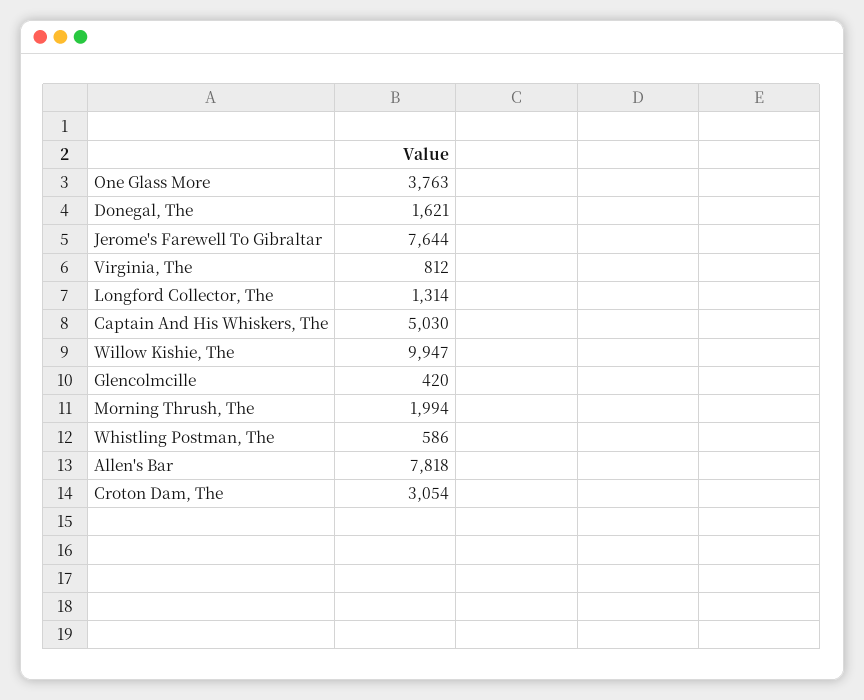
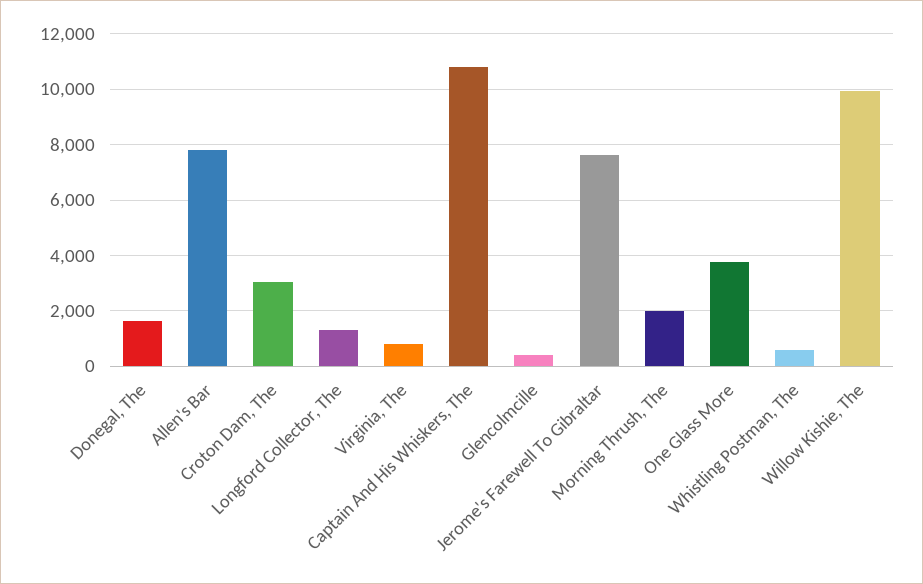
Captain And His Whiskers, The: 5030 -> 10750

